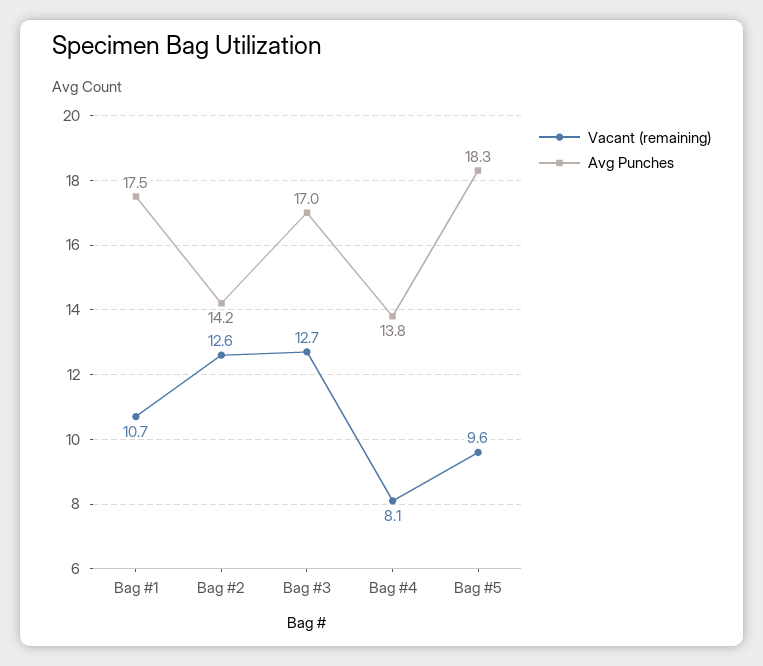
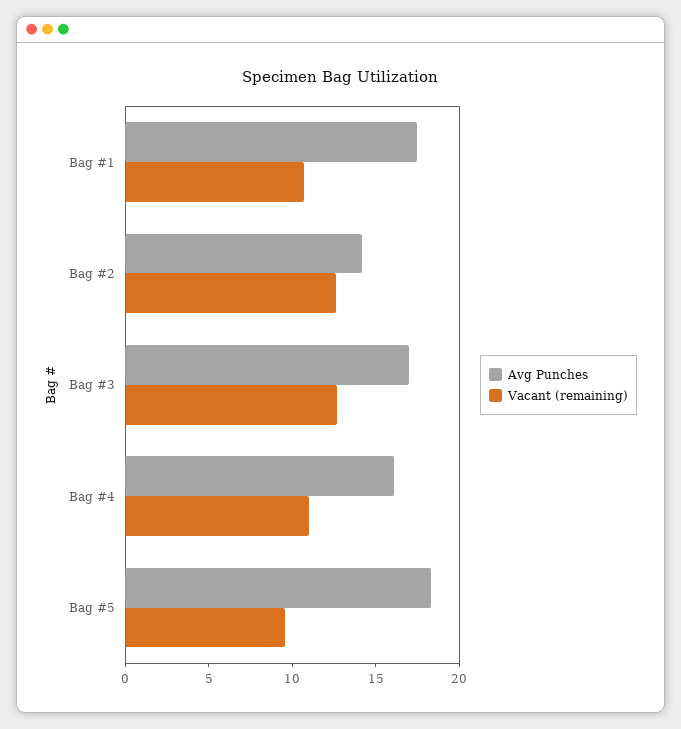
Vacant (remaining), Bag #4: 8.1 -> 11
Avg Punches, Bag #4: 13.8 -> 16

